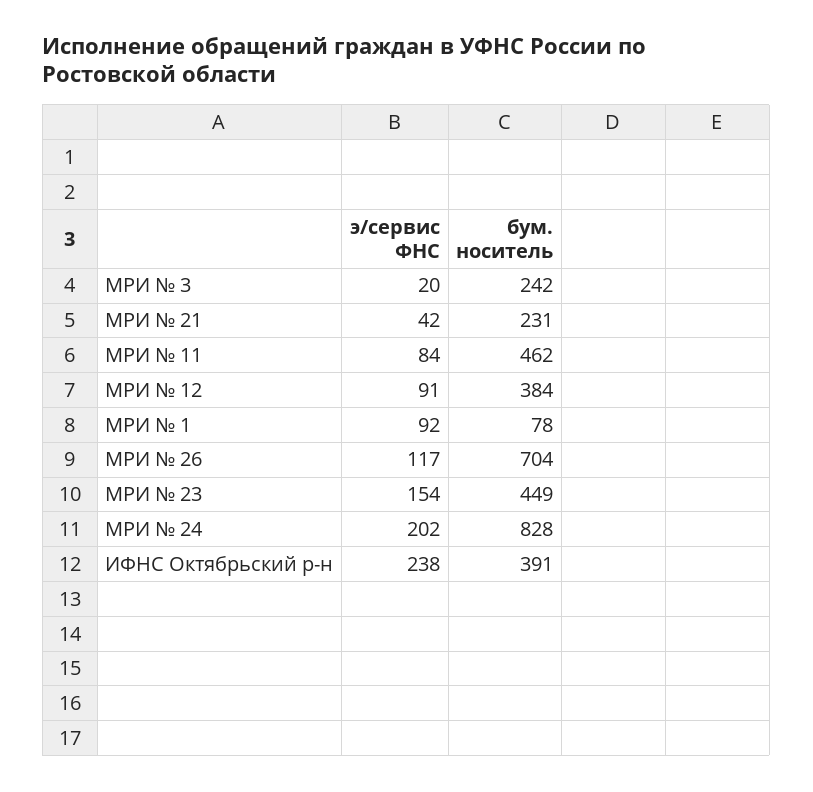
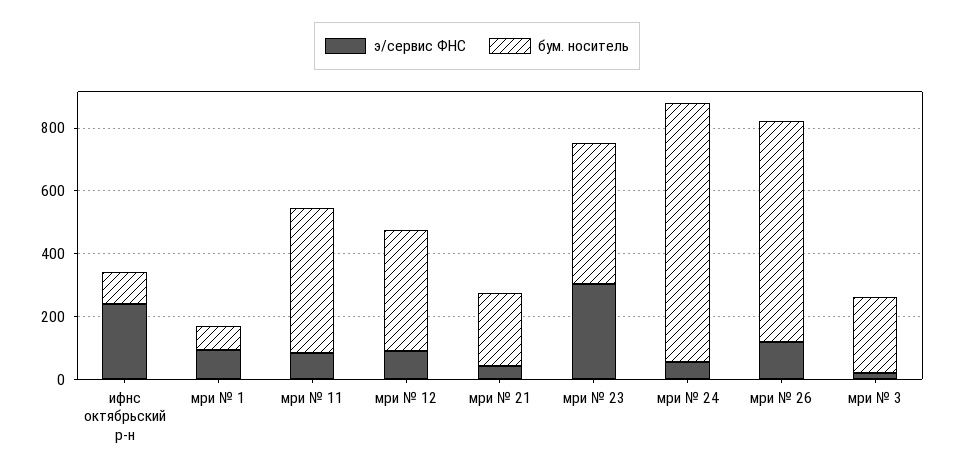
э/сервис ФНС, МРИ № 23: 154 -> 300
э/сервис ФНС, МРИ № 24: 202 -> 50
бум. носитель, ИФНС Октябрьский р-н: 391 -> 100

